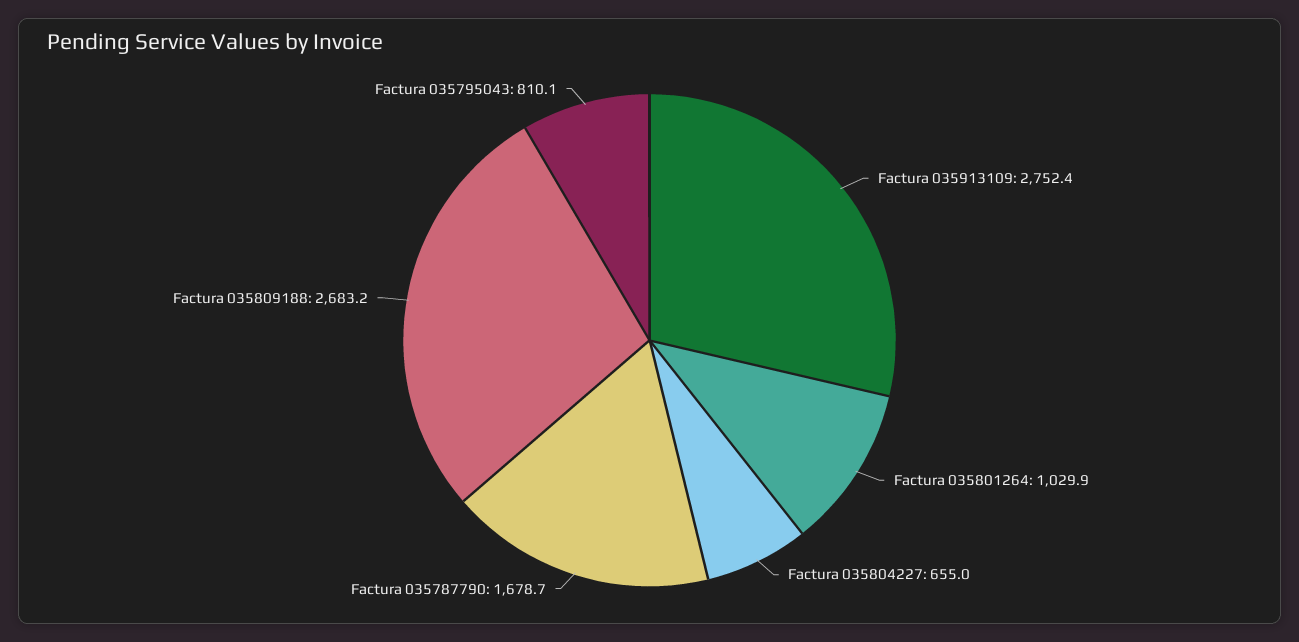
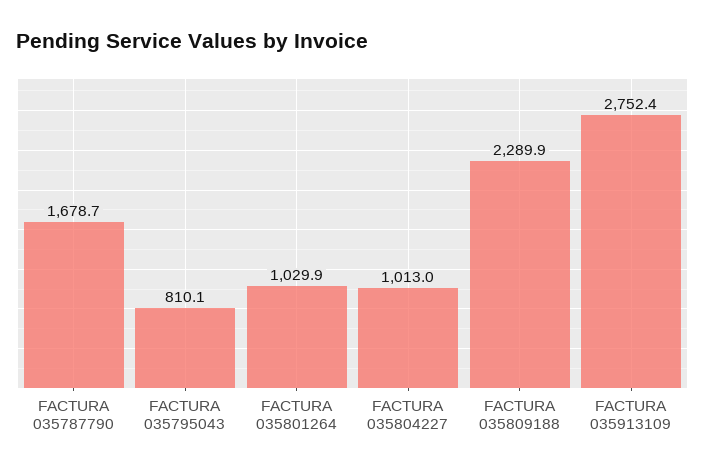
Factura 035804227: 655 -> 1013
Factura 035809188: 2683.2 -> 2289.9

